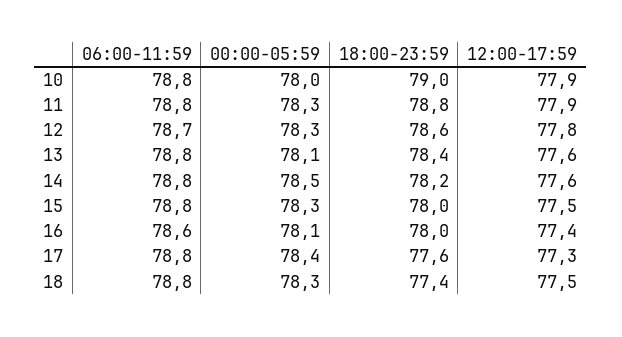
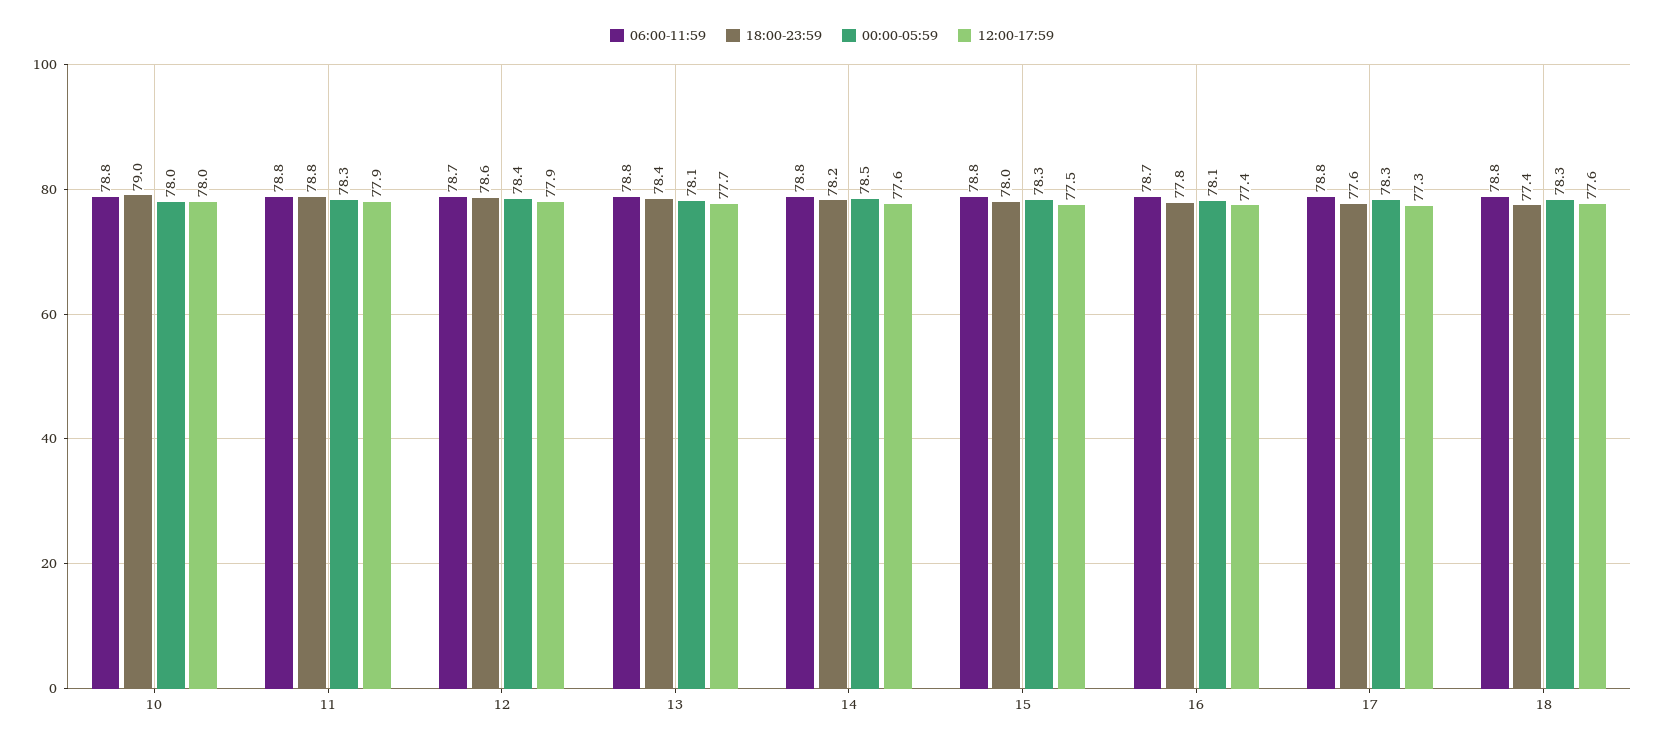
12:00-17:59, 10: 77.9 -> 78
00:00-05:59, 12: 78.3 -> 78.4
12:00-17:59, 12: 77.8 -> 77.9
12:00-17:59, 13: 77.6 -> 77.7
06:00-11:59, 16: 78.6 -> 78.7
18:00-23:59, 16: 78 -> 77.8
00:00-05:59, 17: 78.4 -> 78.3
12:00-17:59, 18: 77.5 -> 77.6

